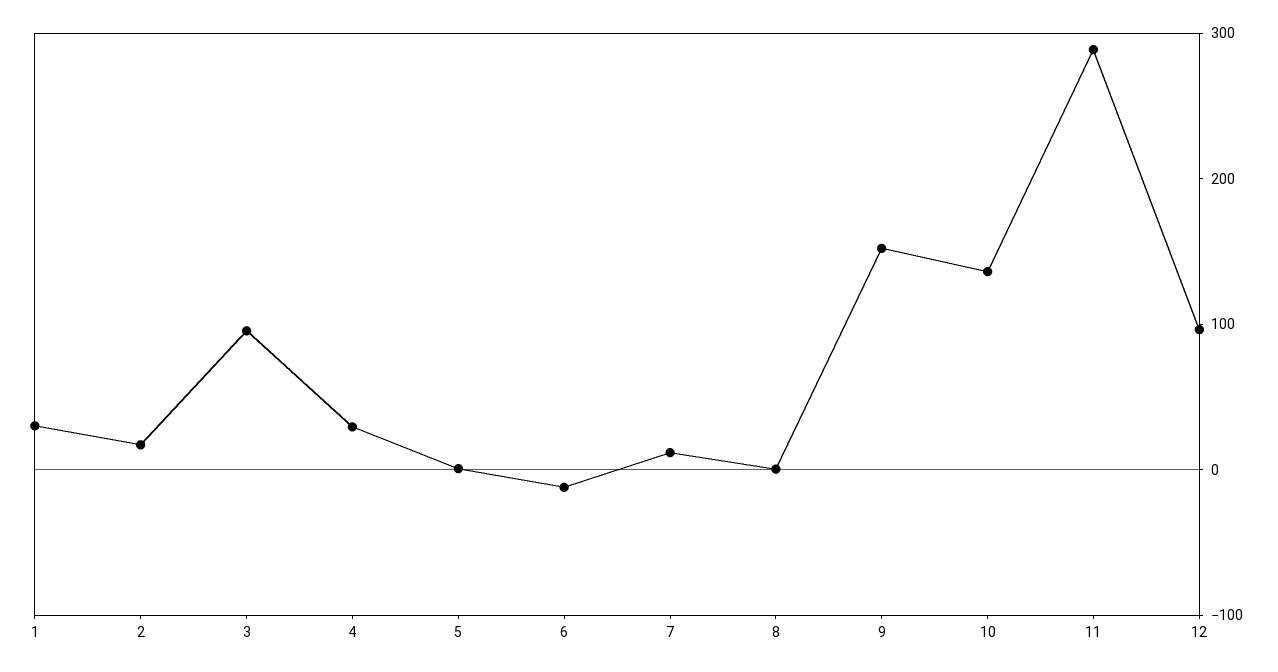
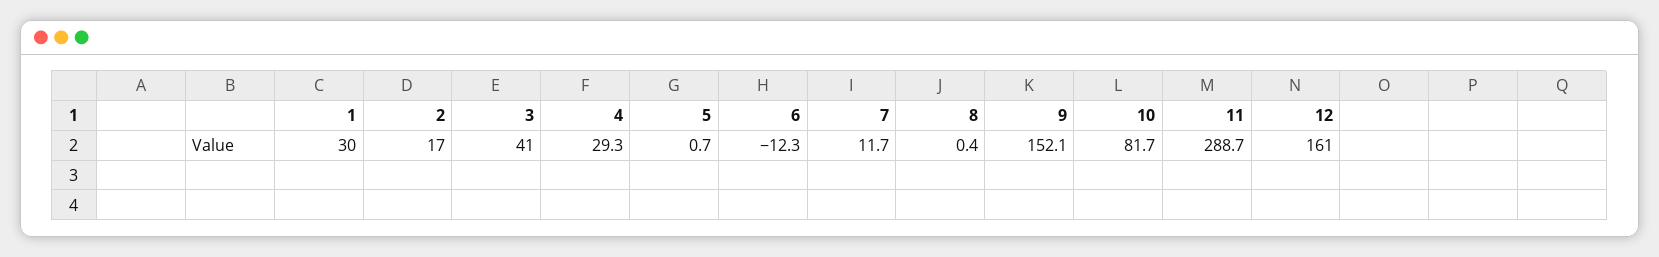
3: 100 -> 41
10: 140 -> 81.7
12: 100 -> 161

